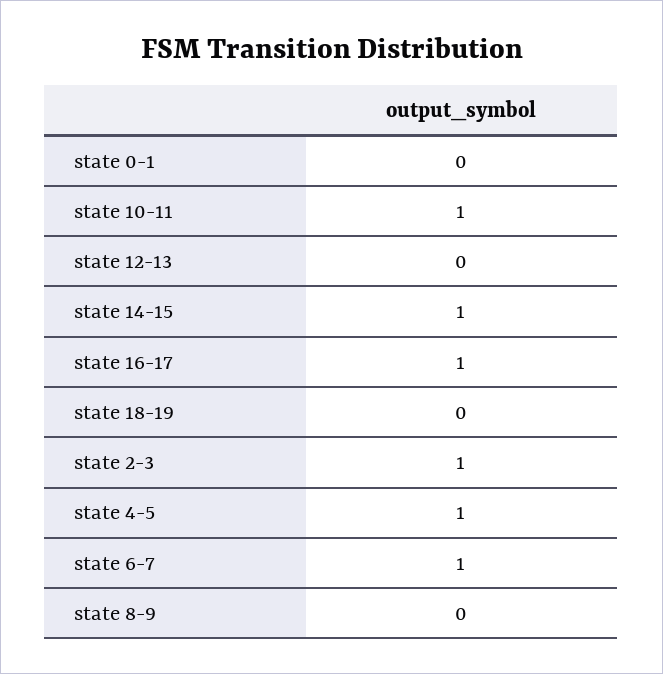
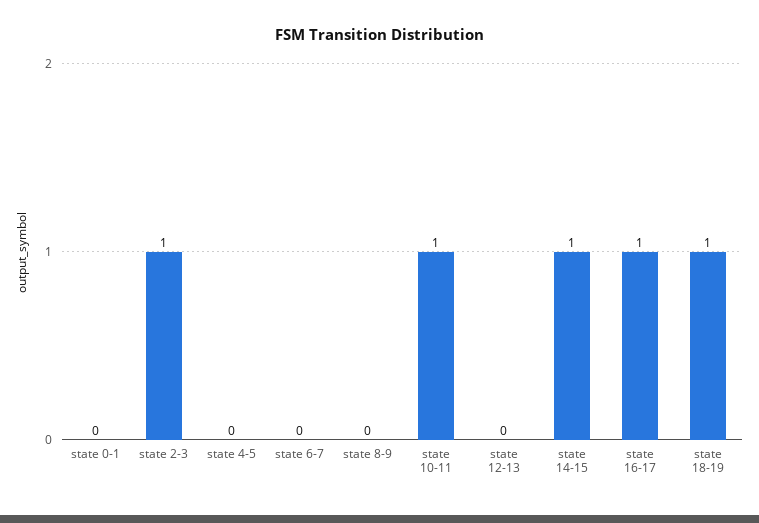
state 18-19: 0 -> 1
state 4-5: 1 -> 0
state 6-7: 1 -> 0

